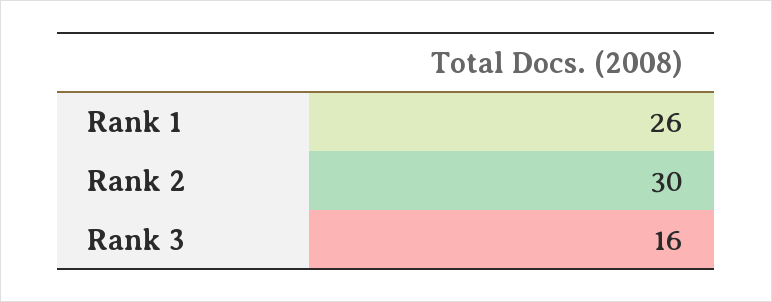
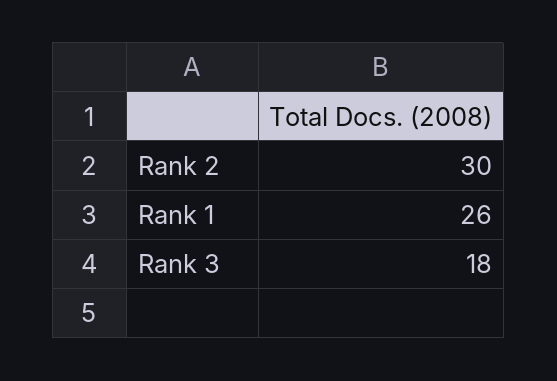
Rank 3: 16 -> 18

